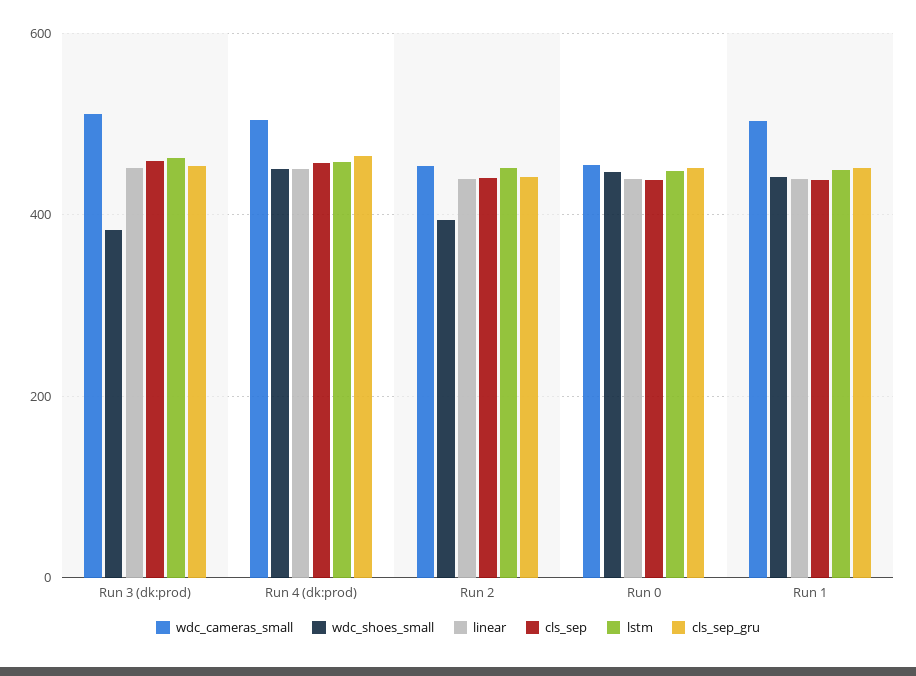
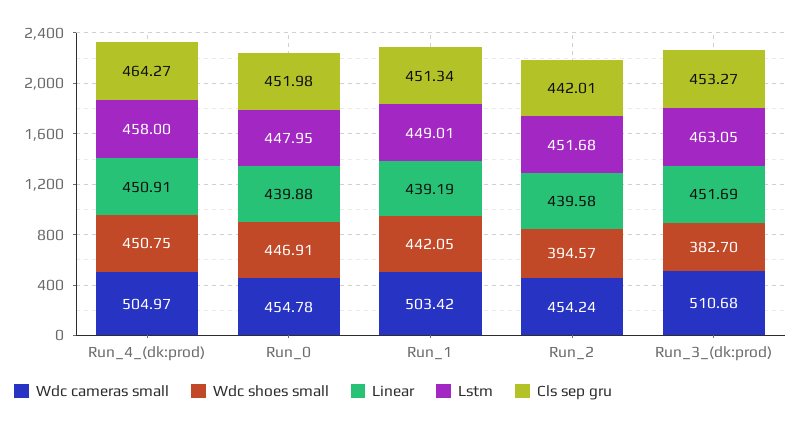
cls_sep, Run 3 (dk:prod): 460 -> none
cls_sep, Run 4 (dk:prod): 460 -> none
cls_sep, Run 2: 440 -> none
cls_sep, Run 0: 440 -> none
cls_sep, Run 1: 440 -> none

